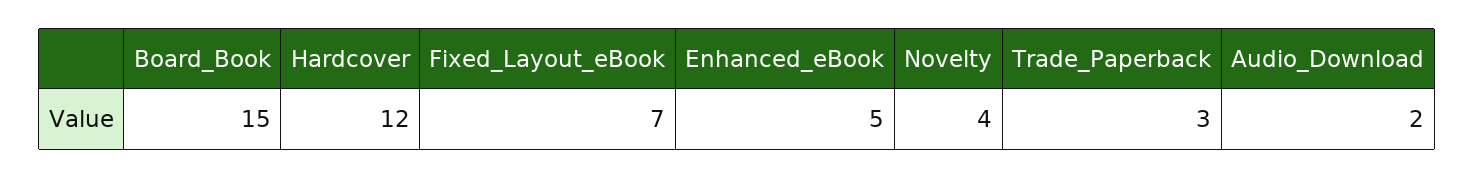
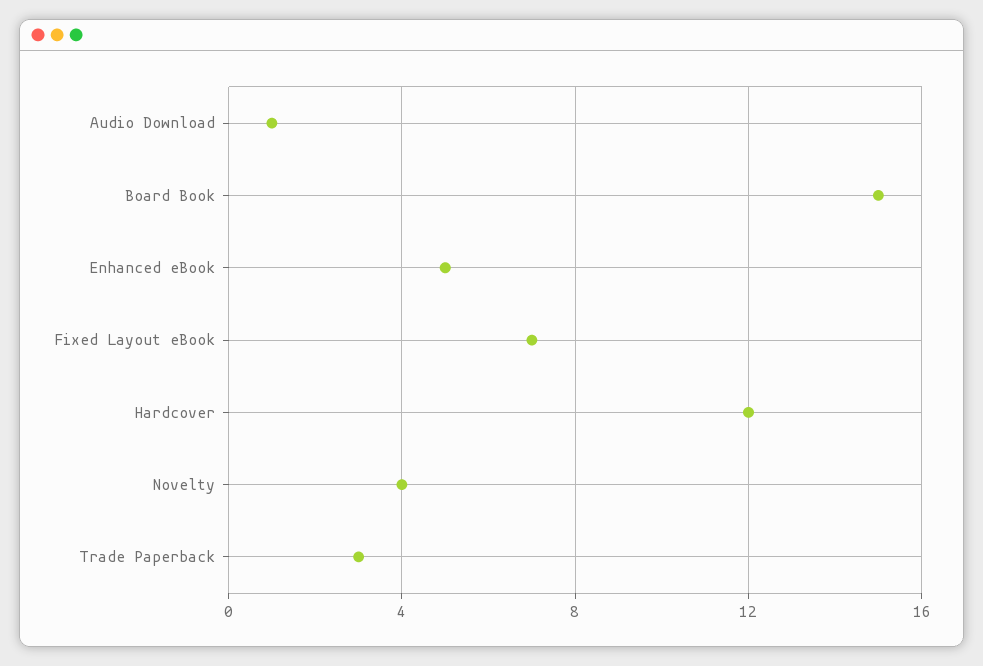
Audio_Download: 2 -> 1

